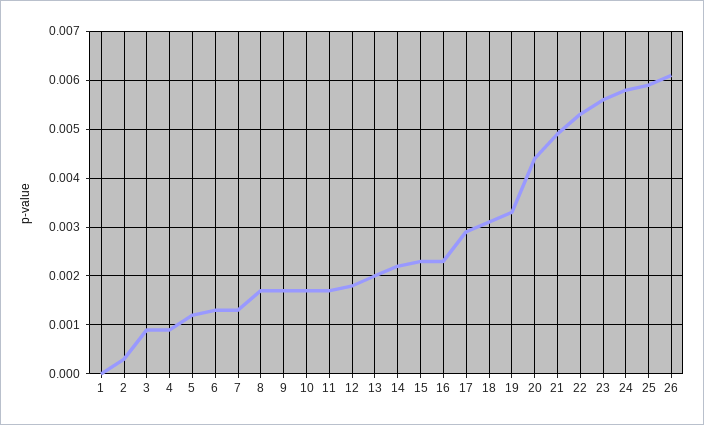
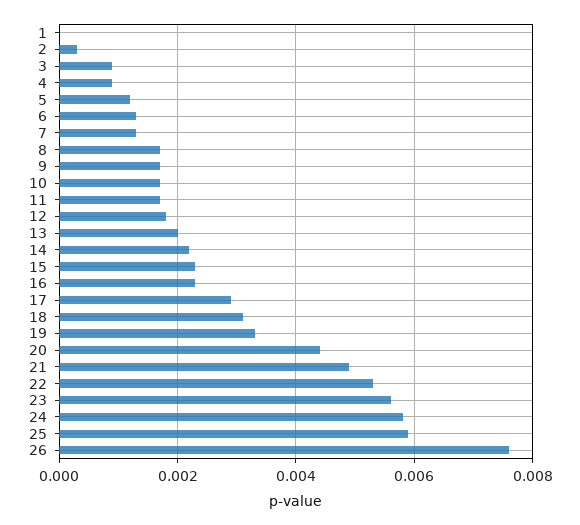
26: 0.006 -> 0.0075

